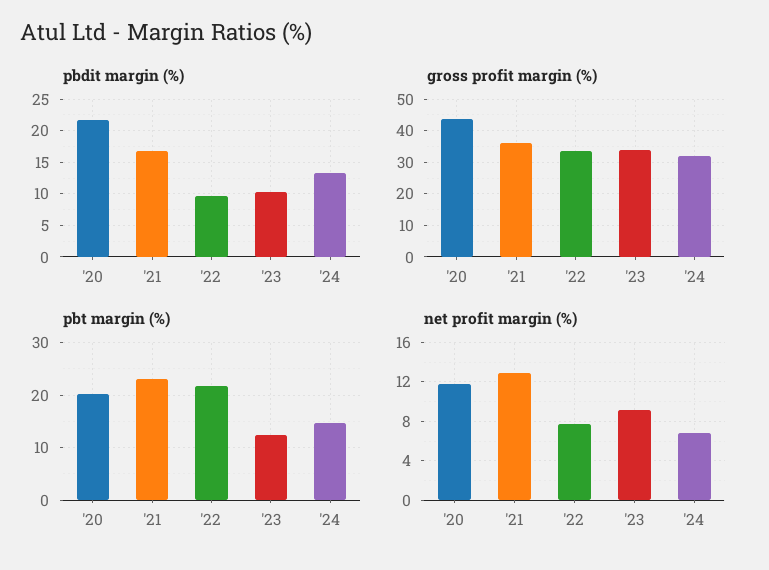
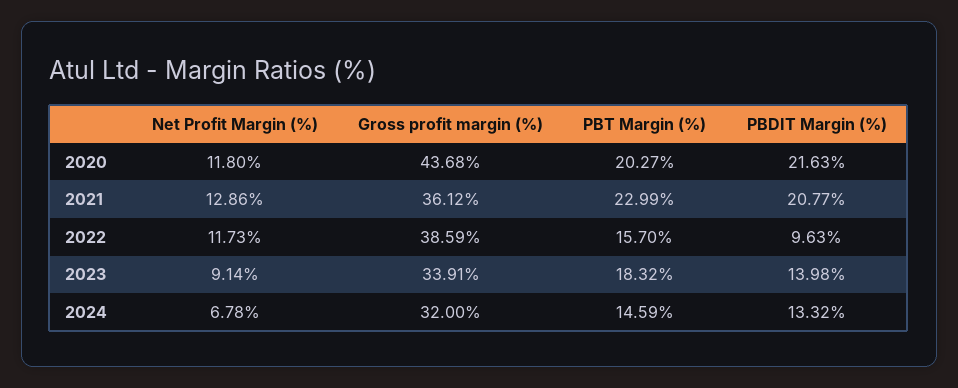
pbdit margin (%), '21: 17 -> 20.77
pbdit margin (%), '23: 10 -> 13.98
gross profit margin (%), '22: 34 -> 38.59
pbt margin (%), '22: 22 -> 15.7
pbt margin (%), '23: 12 -> 18.32
net profit margin (%), '22: 8 -> 11.73

